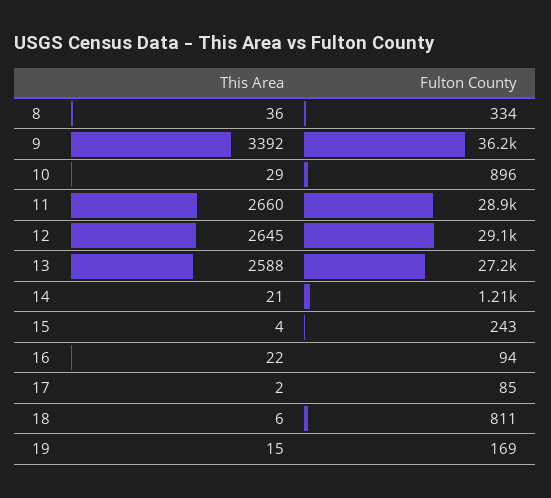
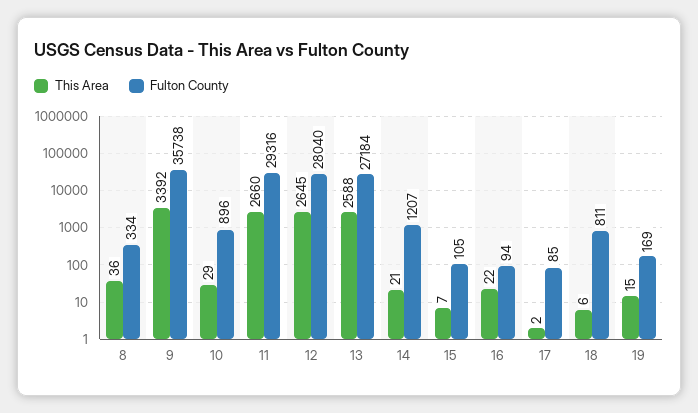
Fulton County, 9: 36200 -> 35738
Fulton County, 11: 28900 -> 29316
Fulton County, 12: 29100 -> 28040
This Area, 15: 4 -> 7
Fulton County, 15: 243 -> 105

